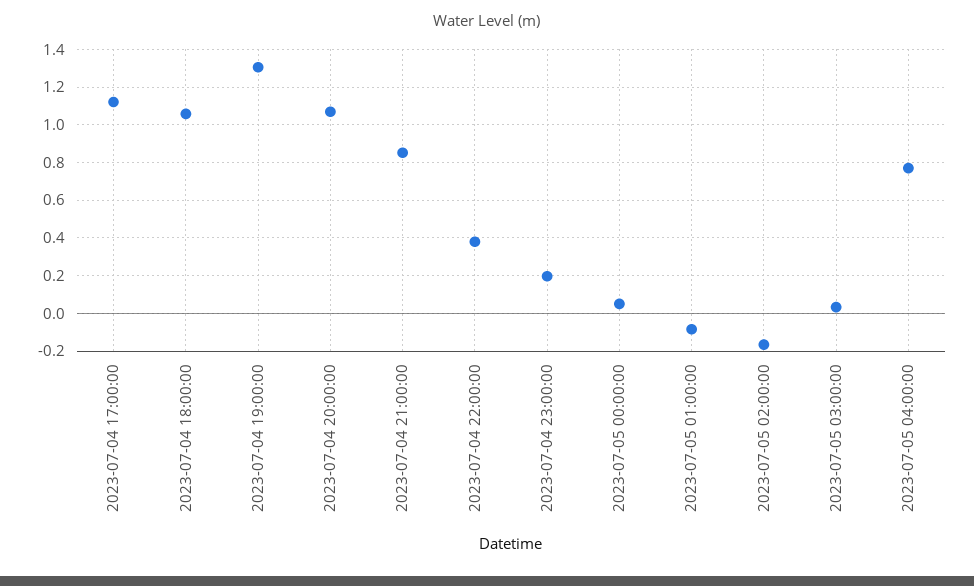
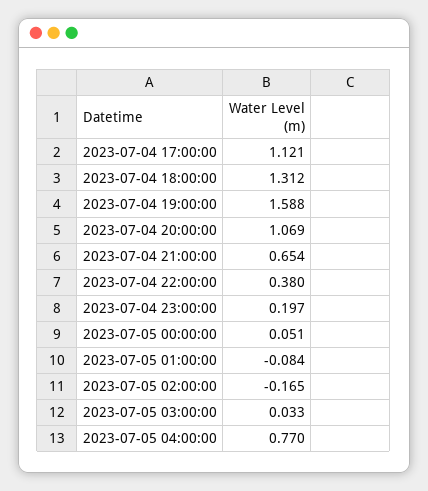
2023-07-04 18:00:00: 1.05 -> 1.312
2023-07-04 19:00:00: 1.3 -> 1.588
2023-07-04 21:00:00: 0.85 -> 0.654

